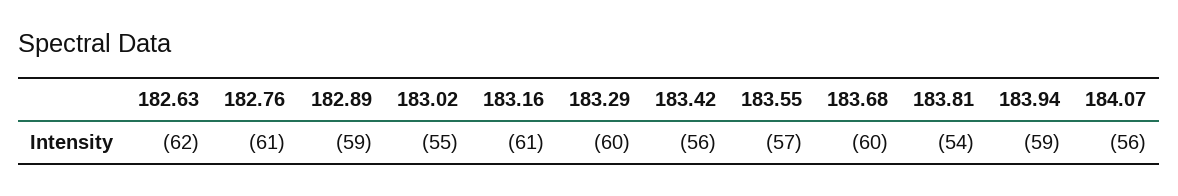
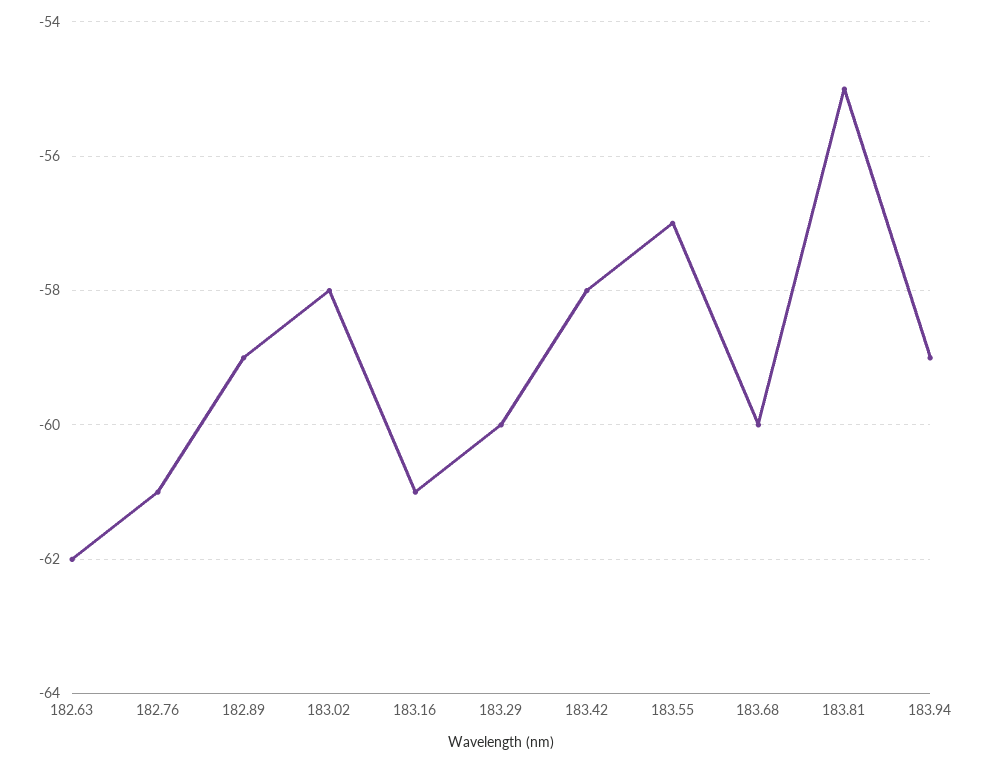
183.02: -55 -> -58
183.42: -56 -> -58
183.81: -54 -> -55
184.07: -56 -> none

